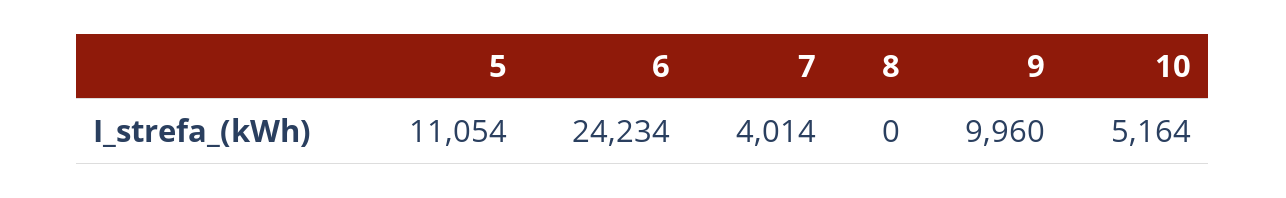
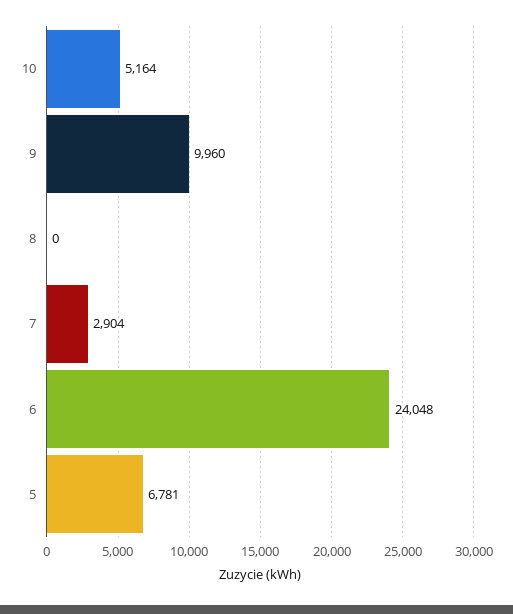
5: 11054 -> 6781
6: 24234 -> 24048
7: 4014 -> 2904

